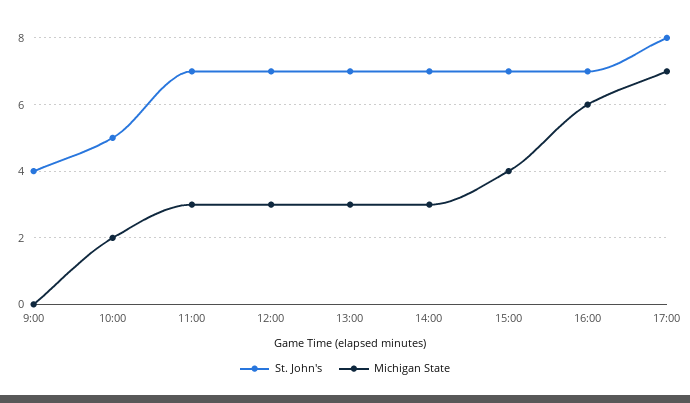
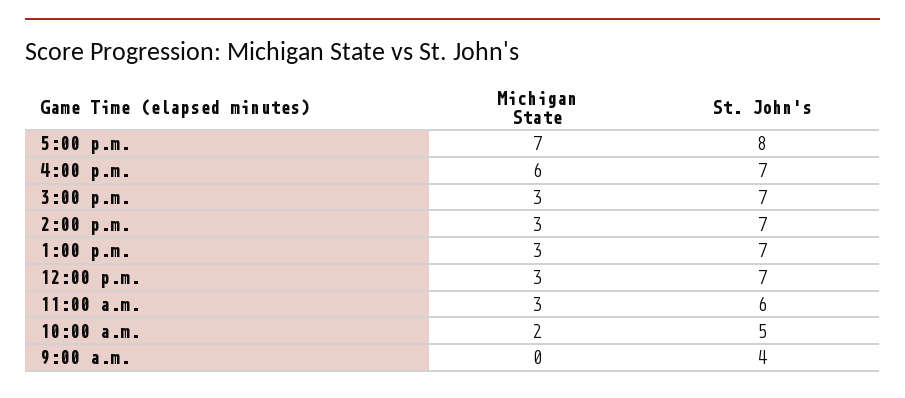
St. John's, 11:00: 7 -> 6
Michigan State, 15:00: 4 -> 3

